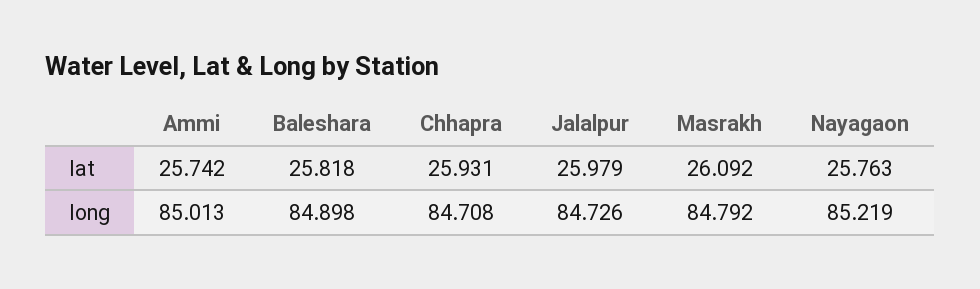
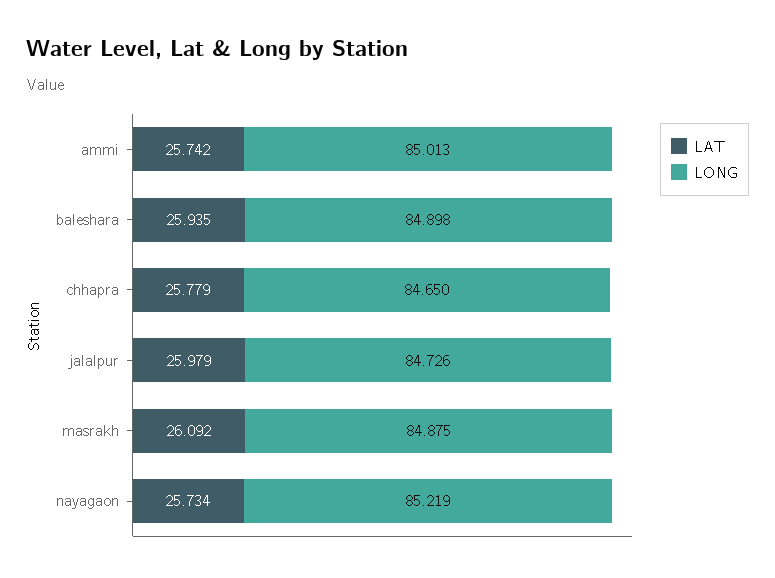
lat, Baleshara: 25.818 -> 25.935
lat, Chhapra: 25.931 -> 25.779
lat, Nayagaon: 25.763 -> 25.734
long, Chhapra: 84.708 -> 84.65
long, Masrakh: 84.792 -> 84.875

